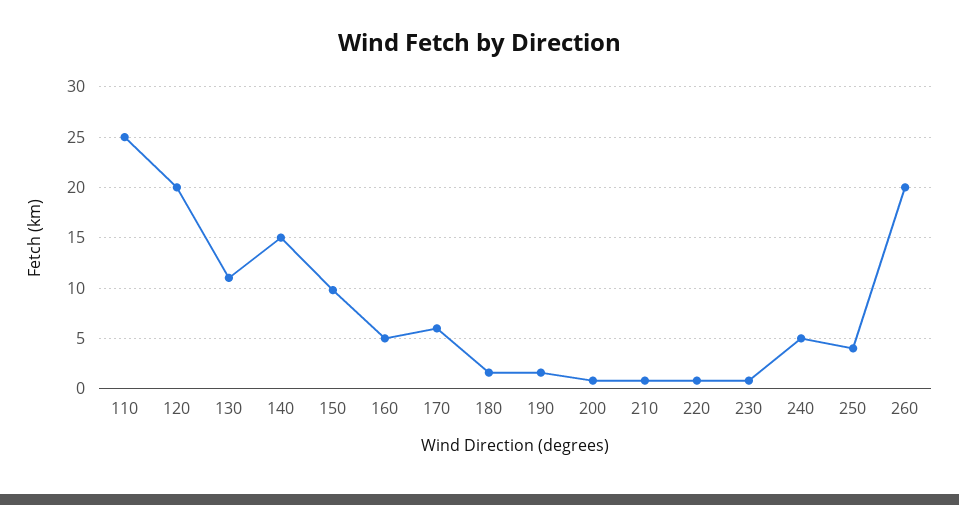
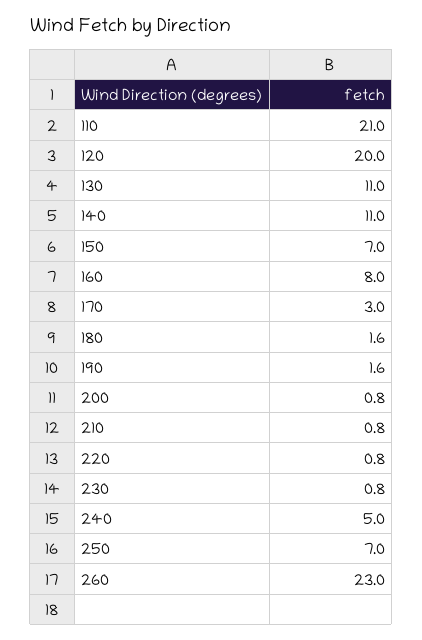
110: 25 -> 21
140: 15 -> 11
150: 10 -> 7
160: 5 -> 8
170: 6 -> 3
250: 4 -> 7
260: 20 -> 23

